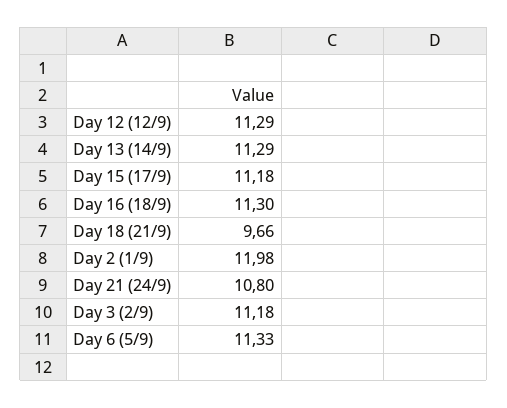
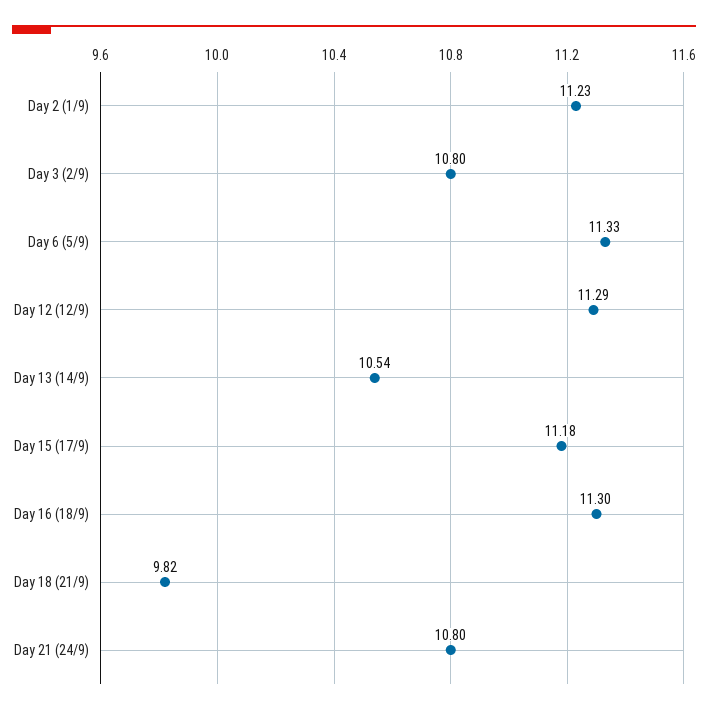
Day 13 (14/9): 11.29 -> 10.54
Day 18 (21/9): 9.66 -> 9.82
Day 2 (1/9): 11.98 -> 11.23
Day 3 (2/9): 11.18 -> 10.8

